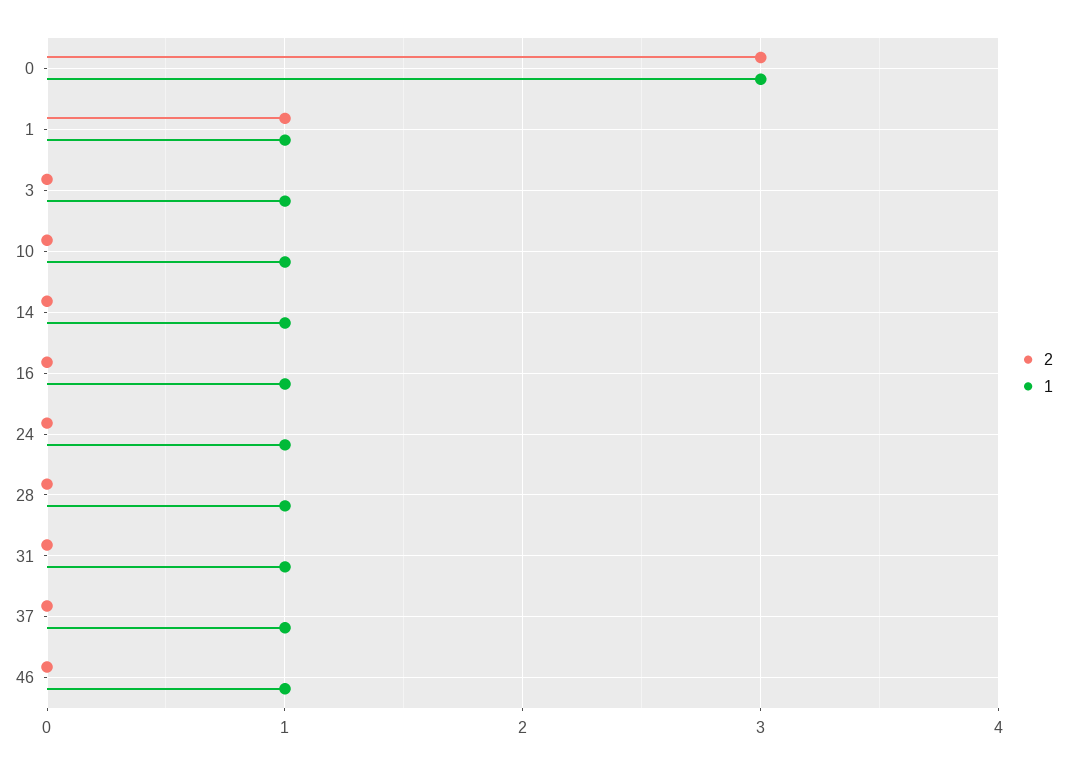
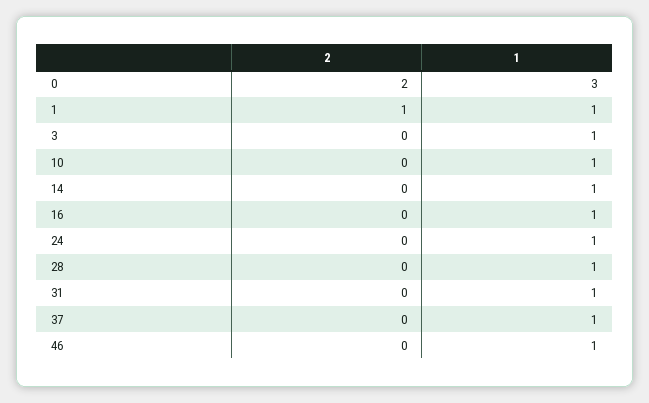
2, 0: 3 -> 2

